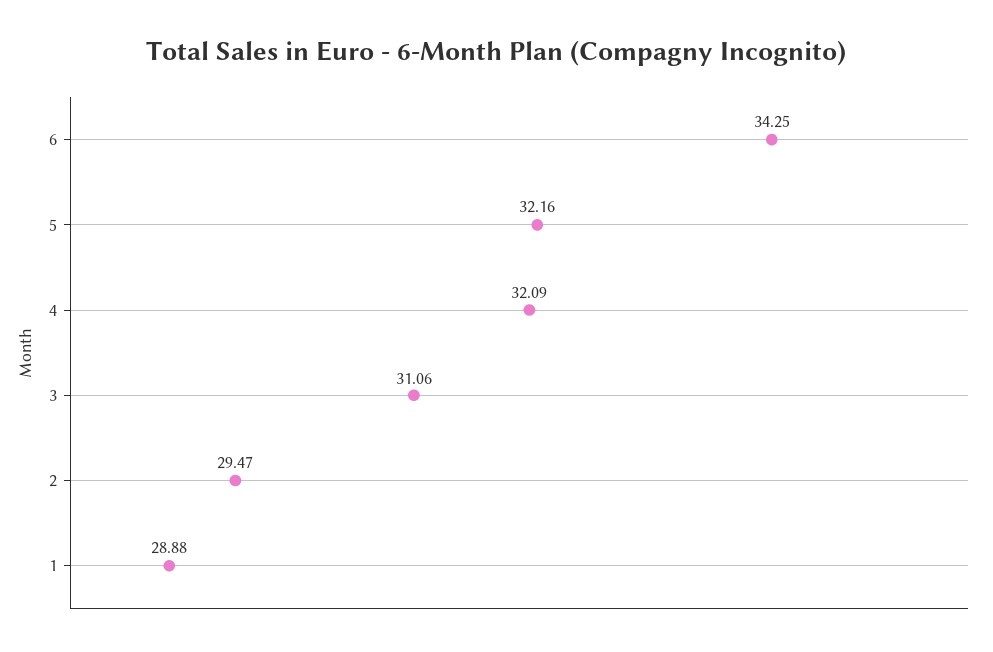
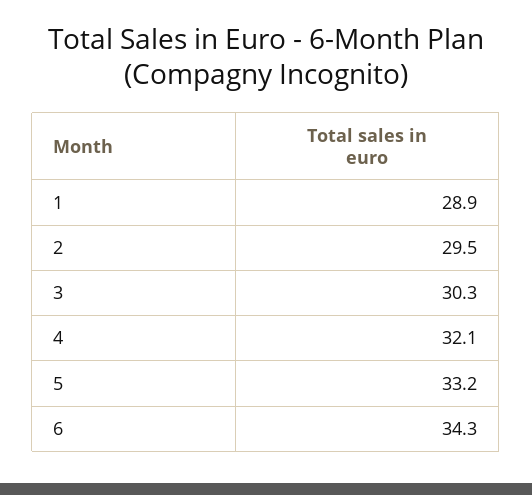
5: 32.16 -> 33.2
3: 31.06 -> 30.3

